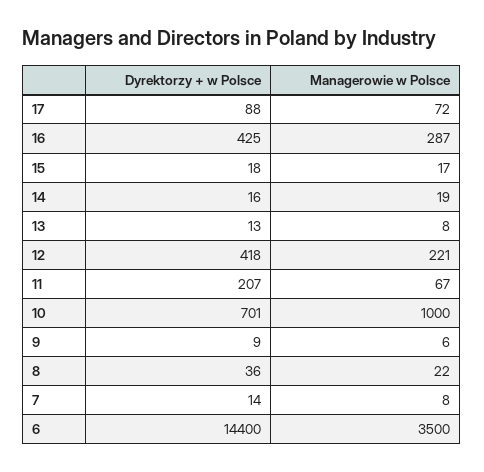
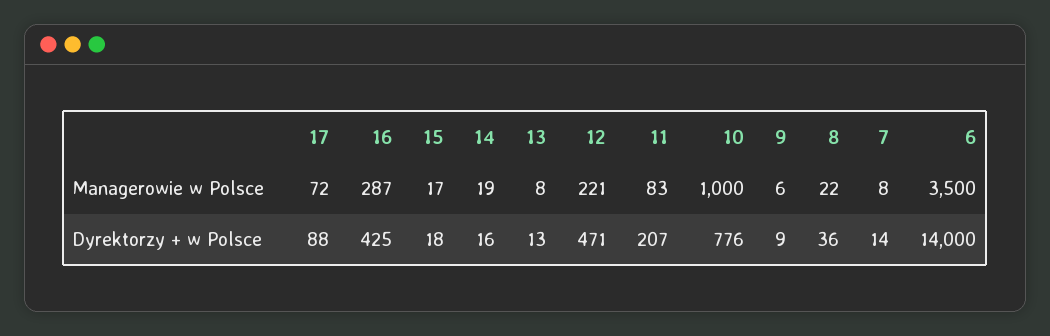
Dyrektorzy + w Polsce, 12: 418 -> 471
Managerowie w Polsce, 11: 67 -> 83
Dyrektorzy + w Polsce, 10: 701 -> 776
Dyrektorzy + w Polsce, 6: 14400 -> 14000

